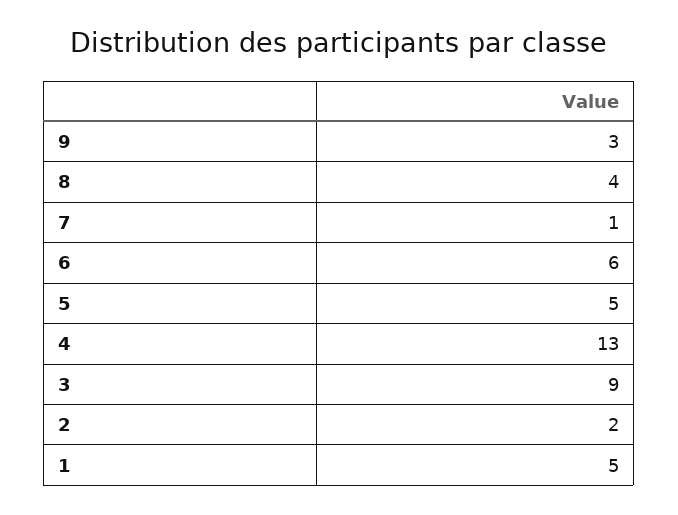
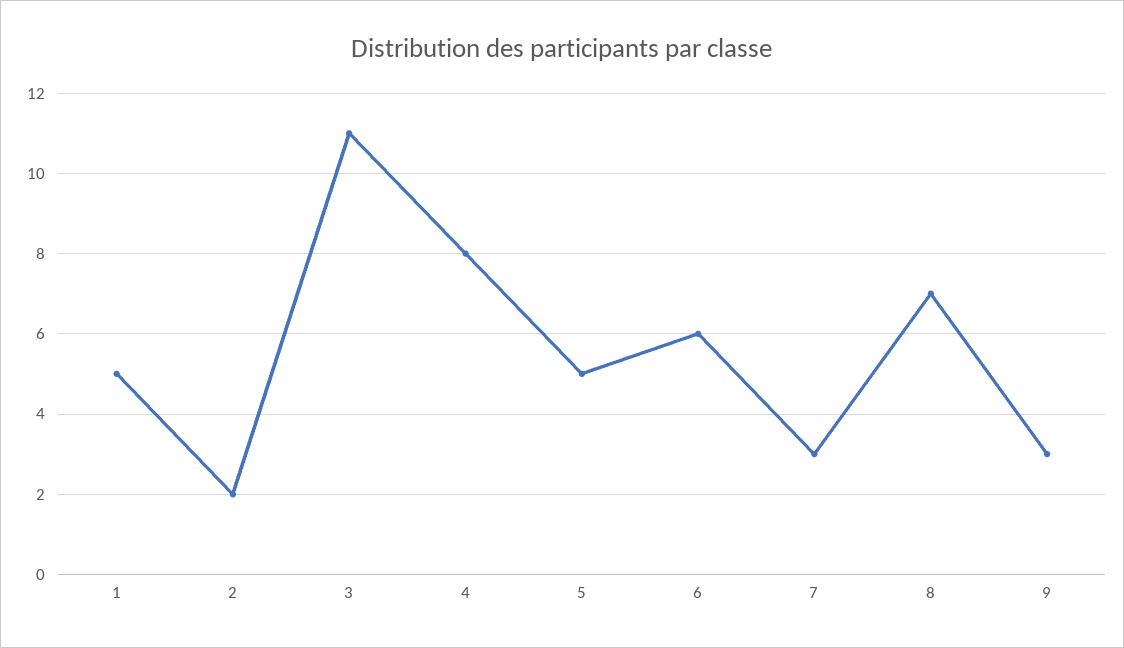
8: 4 -> 7
7: 1 -> 3
4: 13 -> 8
3: 9 -> 11

